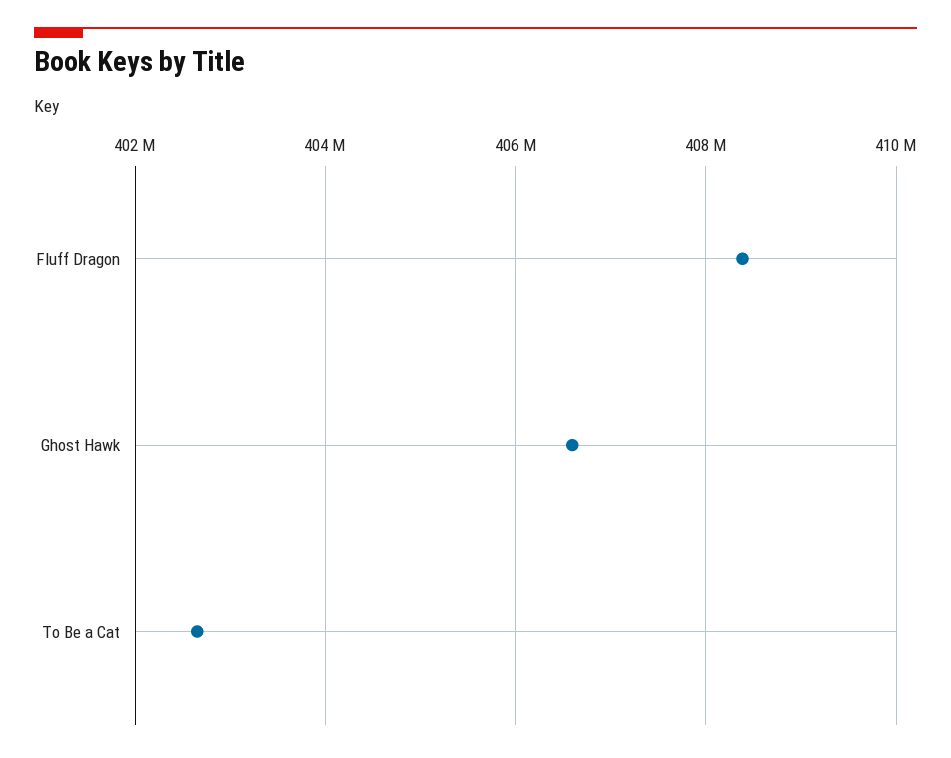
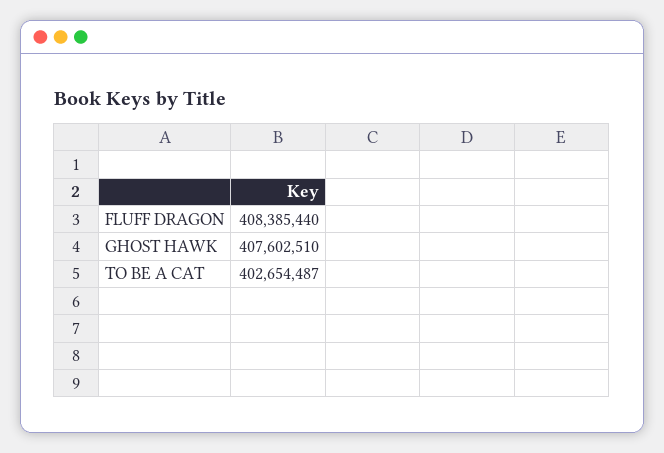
Ghost Hawk: 406600000 -> 407602510

